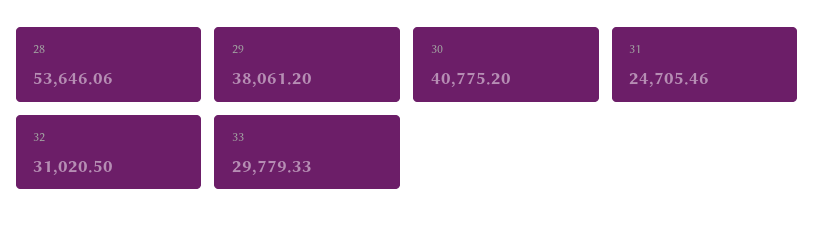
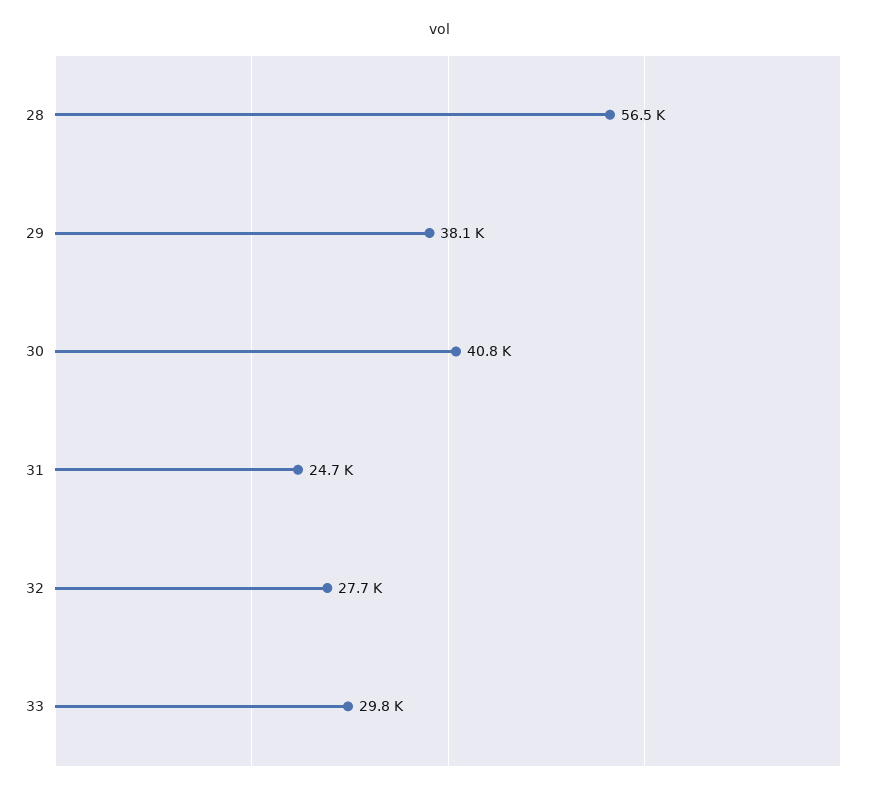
28: 53646.06 -> 56500
32: 31020.5 -> 27700

